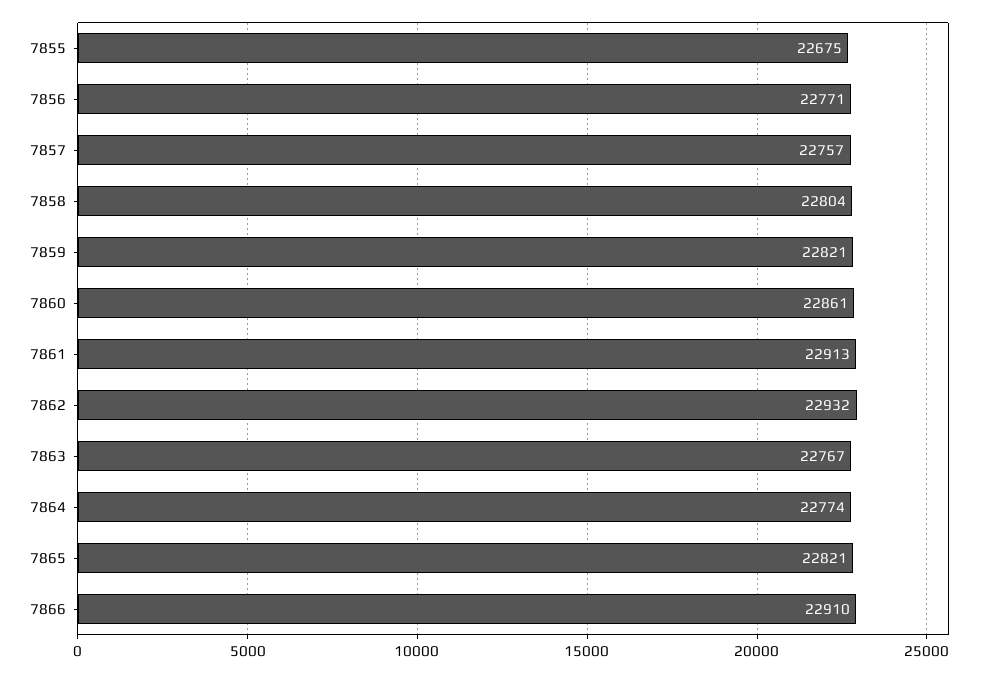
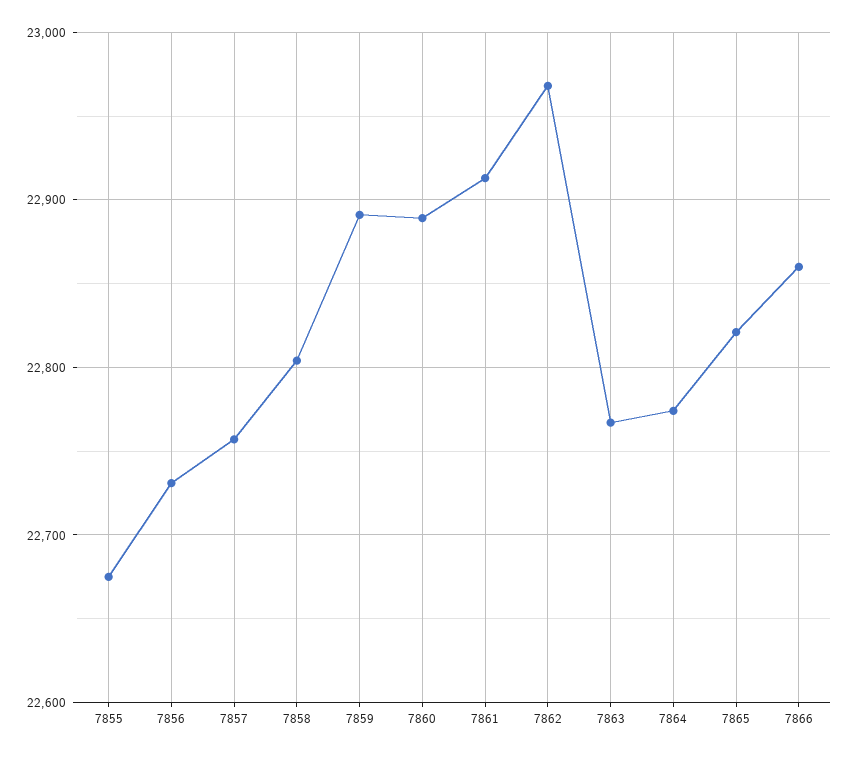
7856: 22771 -> 22730
7859: 22821 -> 22890
7860: 22861 -> 22890
7862: 22932 -> 22970
7866: 22910 -> 22860

